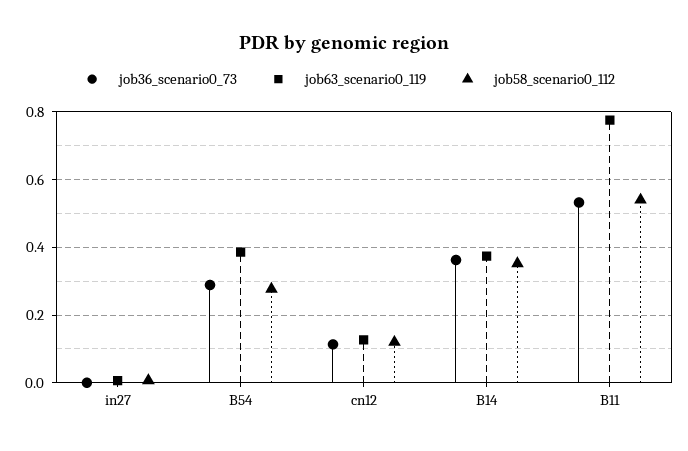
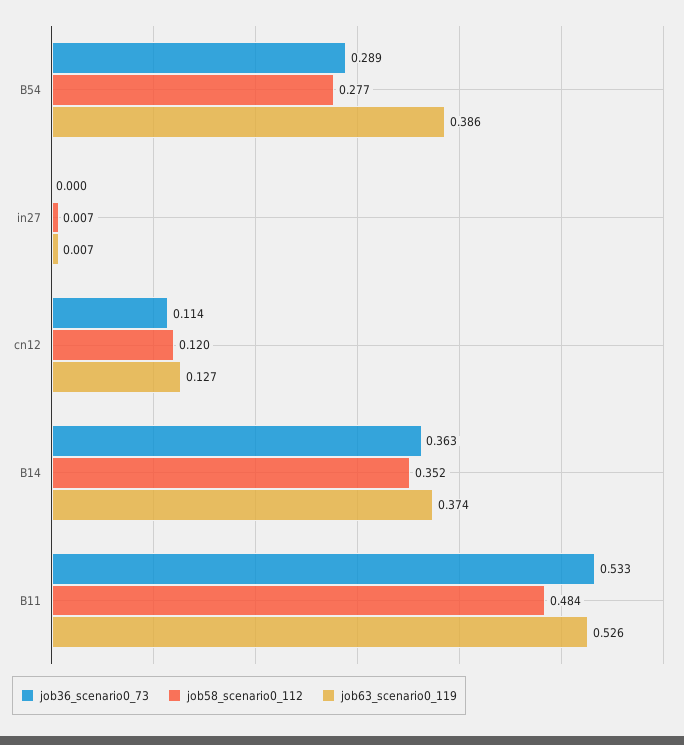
job63_scenario0_119, B11: 0.78 -> 0.526
job58_scenario0_112, B11: 0.54 -> 0.484

